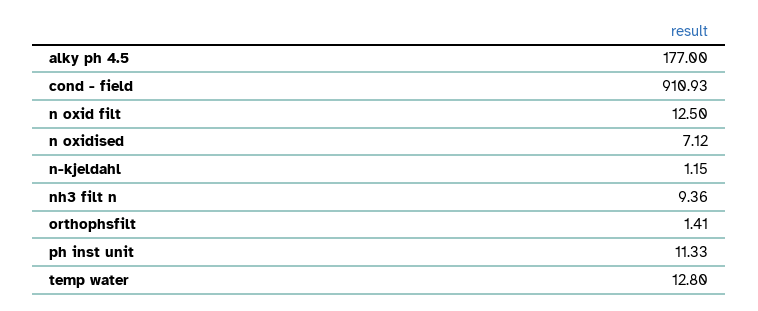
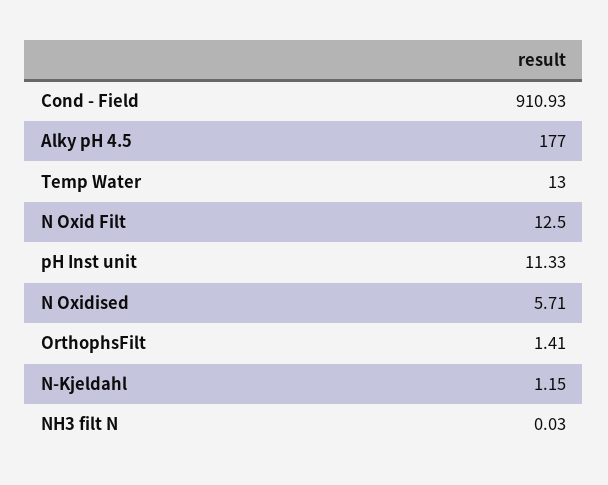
n oxidised: 7.12 -> 5.71
nh3 filt n: 9.36 -> 0.03
temp water: 12.8 -> 13

